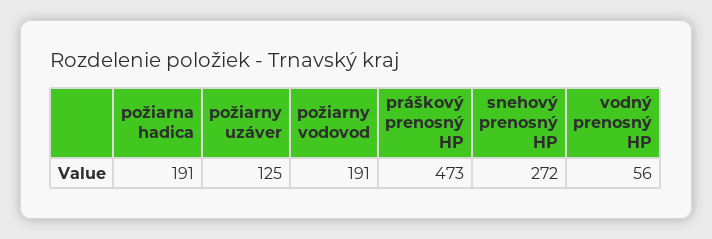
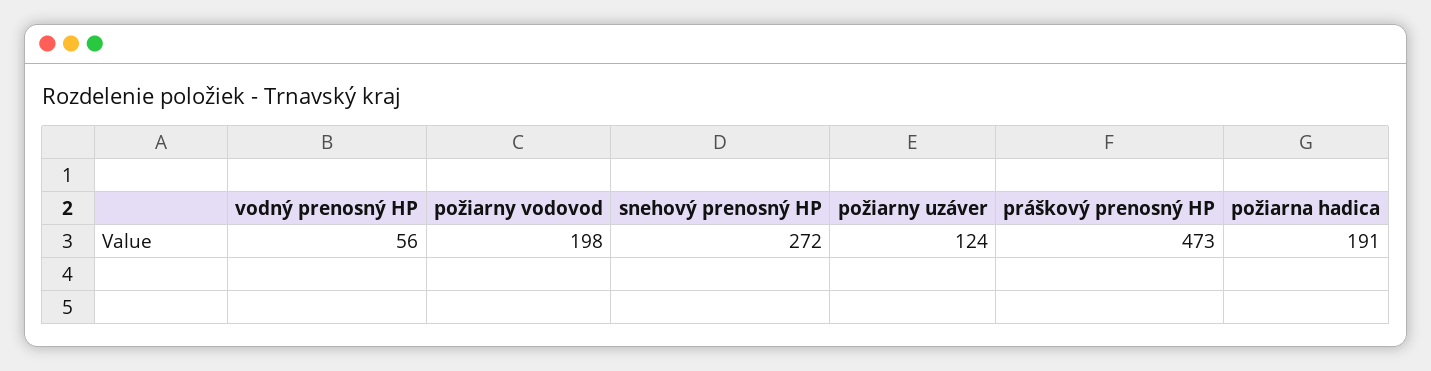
požiarny uzáver: 125 -> 124
požiarny vodovod: 191 -> 198

